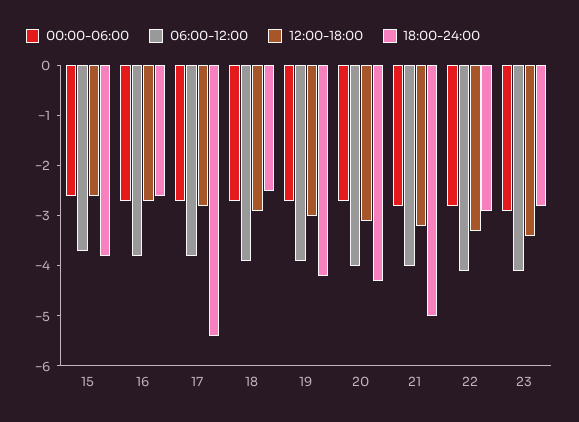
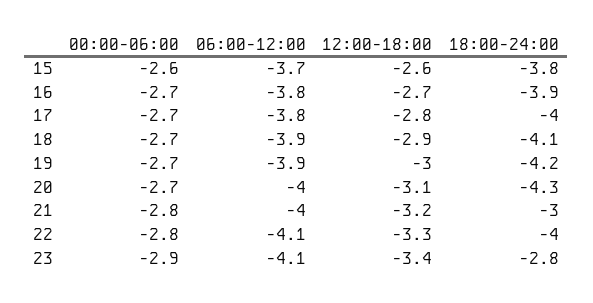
18:00-24:00, 16: -2.5 -> -3.9
18:00-24:00, 17: -5.5 -> -4
18:00-24:00, 18: -2.5 -> -4.1
18:00-24:00, 21: -5 -> -3
18:00-24:00, 22: -3 -> -4

